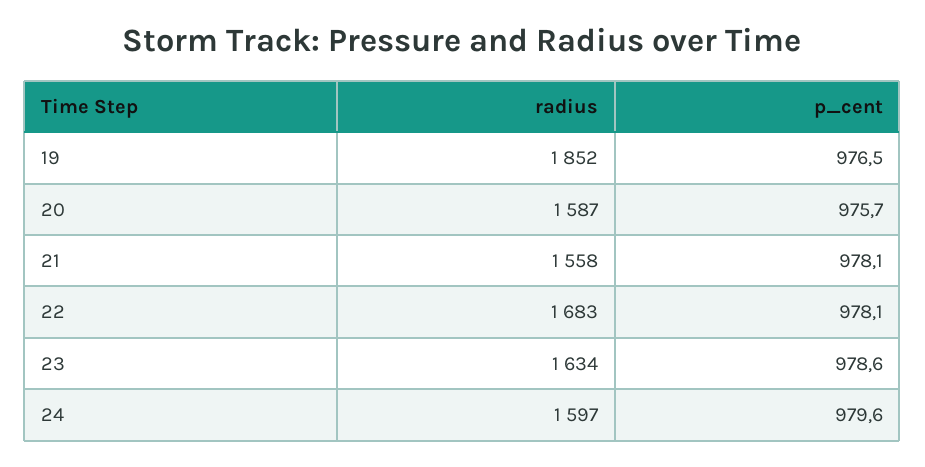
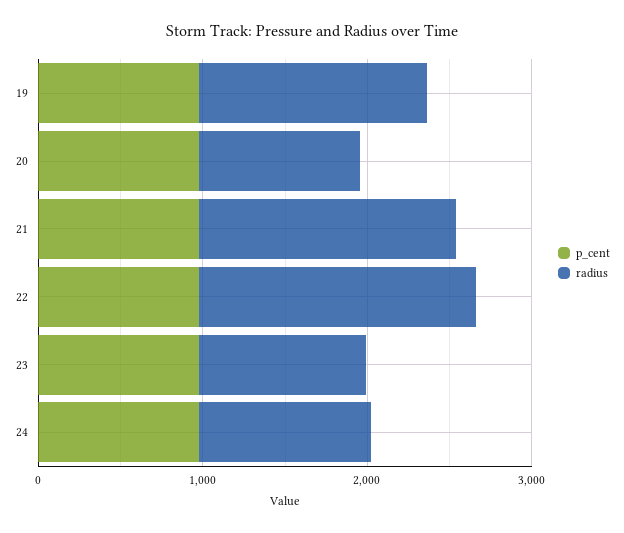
radius, 19: 1852 -> 1400
radius, 20: 1587 -> 1000
radius, 23: 1634 -> 1000
radius, 24: 1597 -> 1000

